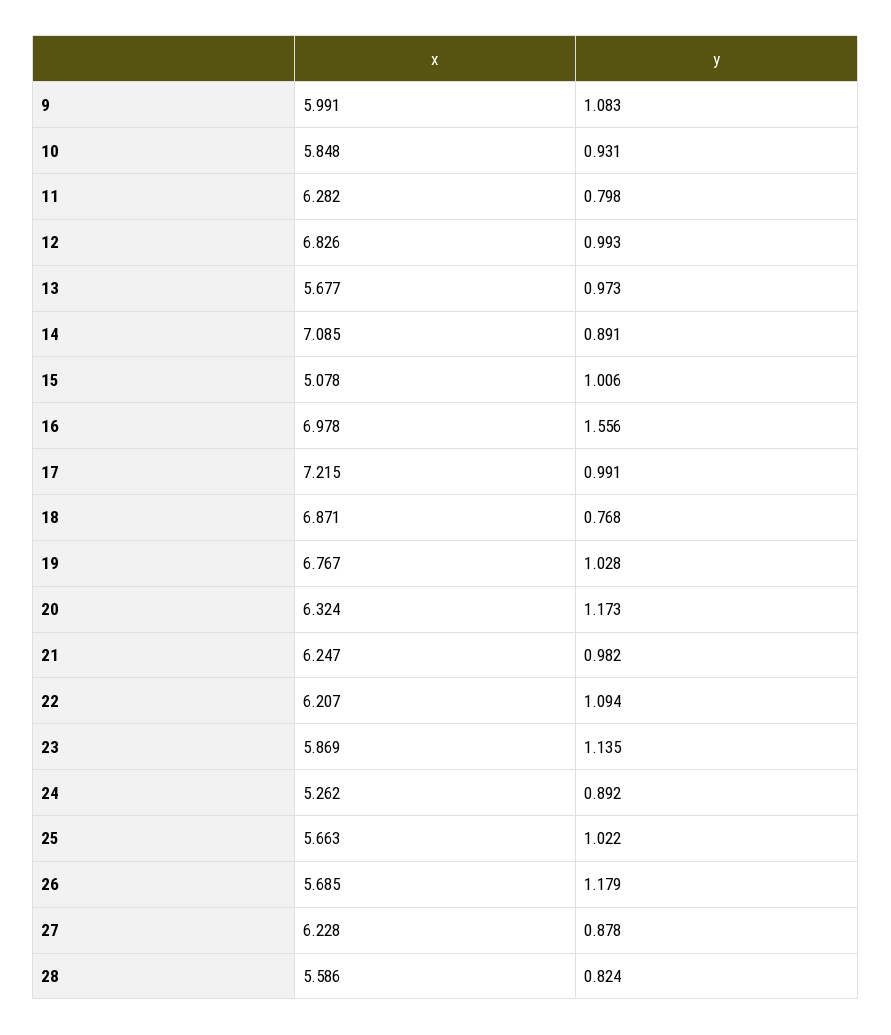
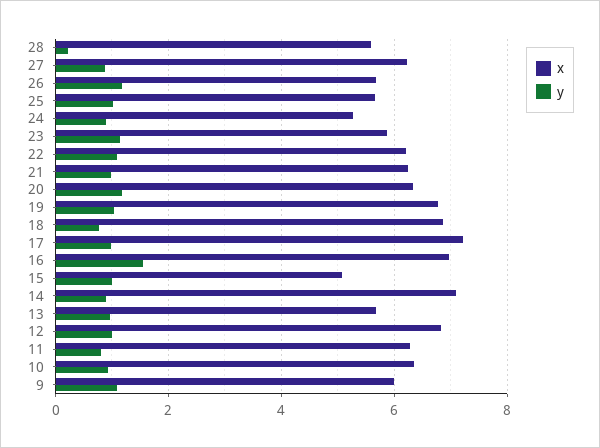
x, 10: 5.848 -> 6.4
y, 28: 0.824 -> 0.2

